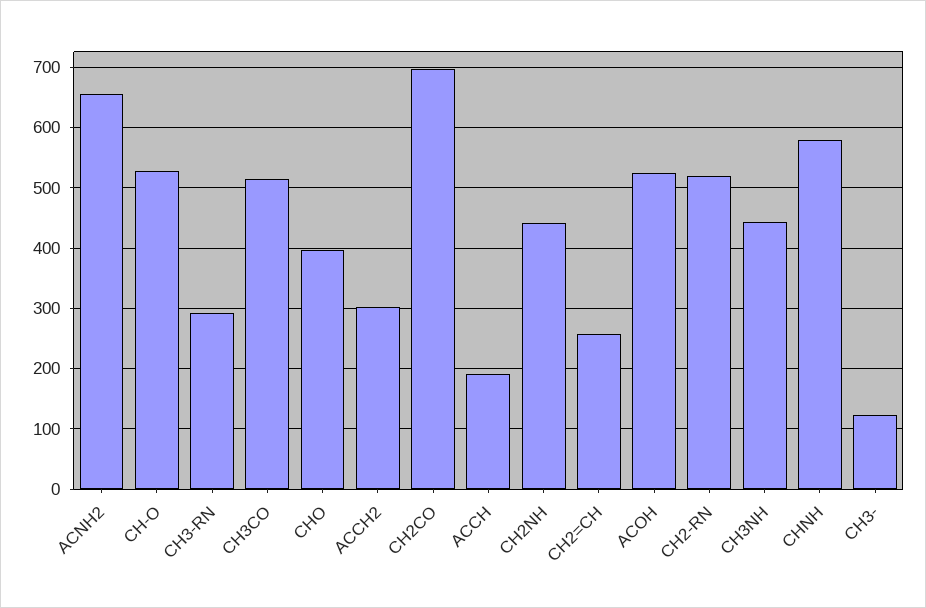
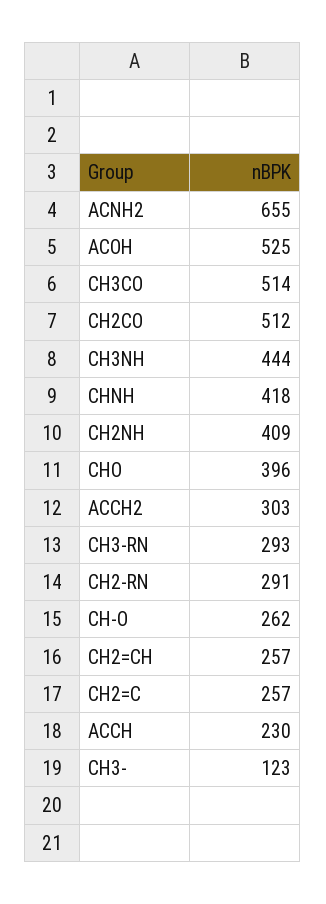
CH-O: 530 -> 262
CH2CO: 700 -> 512
ACCH: 190 -> 230
CH2NH: 440 -> 409
CH2-RN: 520 -> 291
CHNH: 580 -> 418
CH2=C: none -> 257

